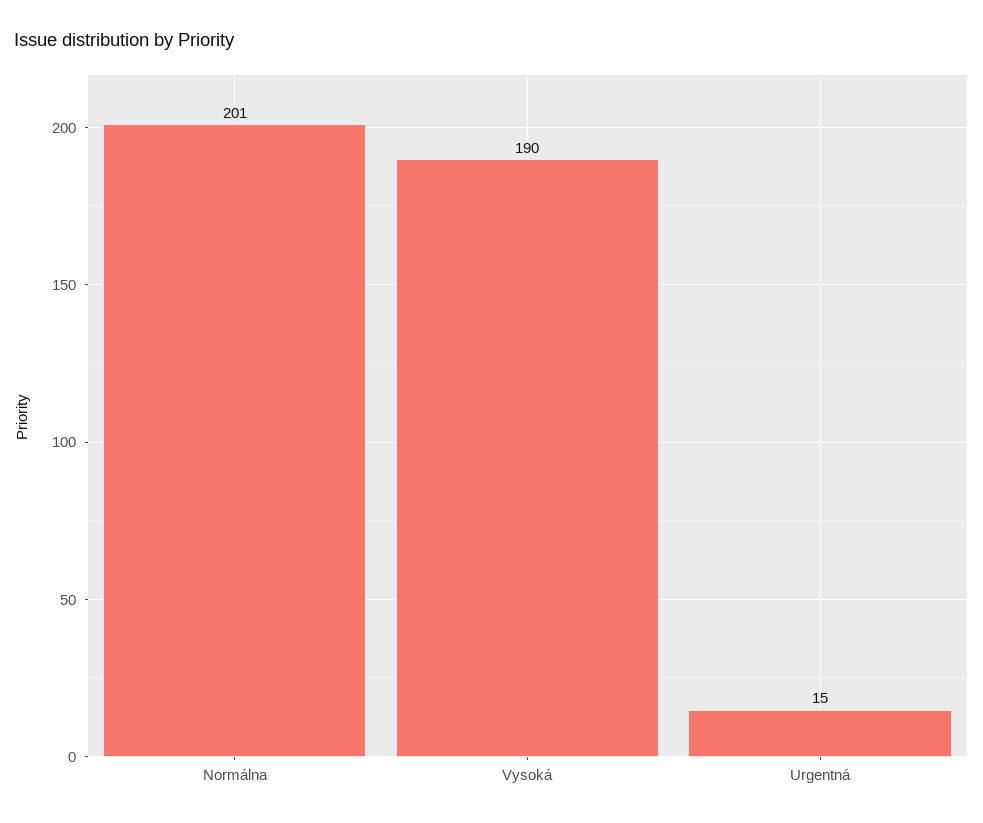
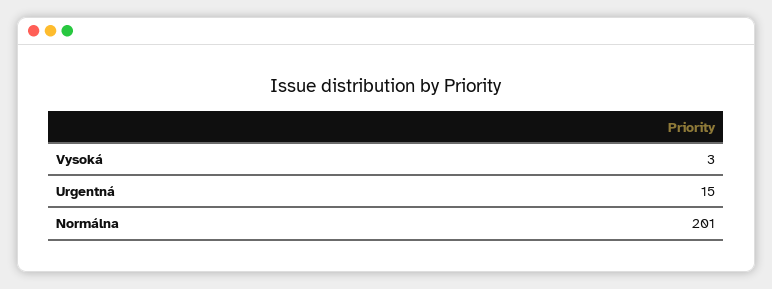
Vysoká: 190 -> 3

